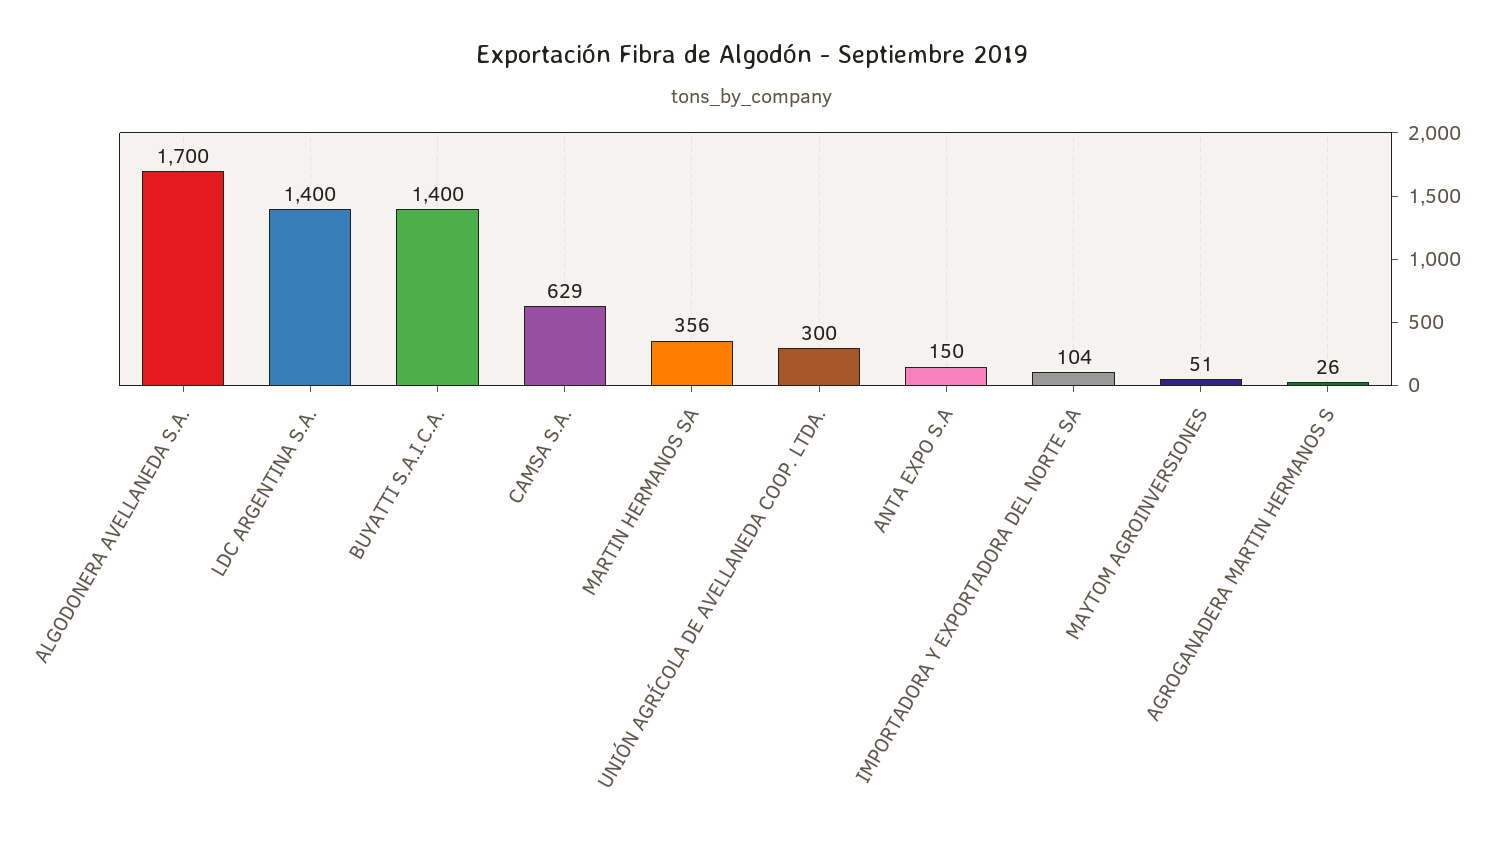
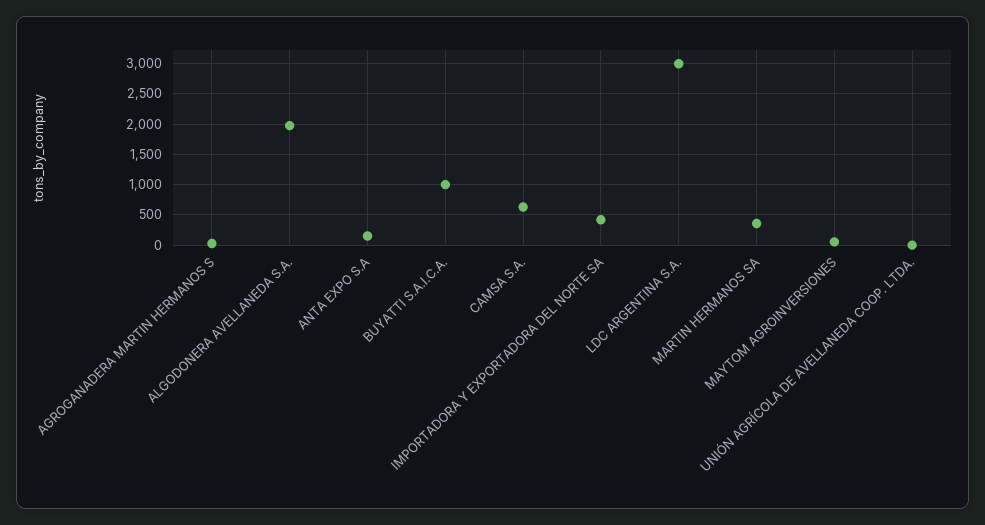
ALGODONERA AVELLANEDA S.A.: 1700 -> 2000
LDC ARGENTINA S.A.: 1400 -> 3000
BUYATTI S.A.I.C.A.: 1400 -> 1000
UNIÓN AGRÍCOLA DE AVELLANEDA COOP. LTDA.: 300 -> 0
IMPORTADORA Y EXPORTADORA DEL NORTE SA: 104 -> 400

